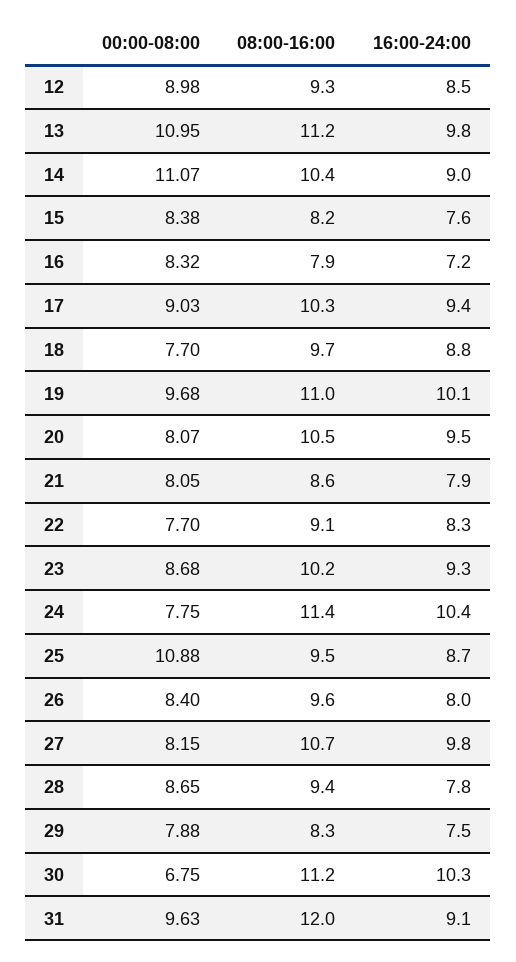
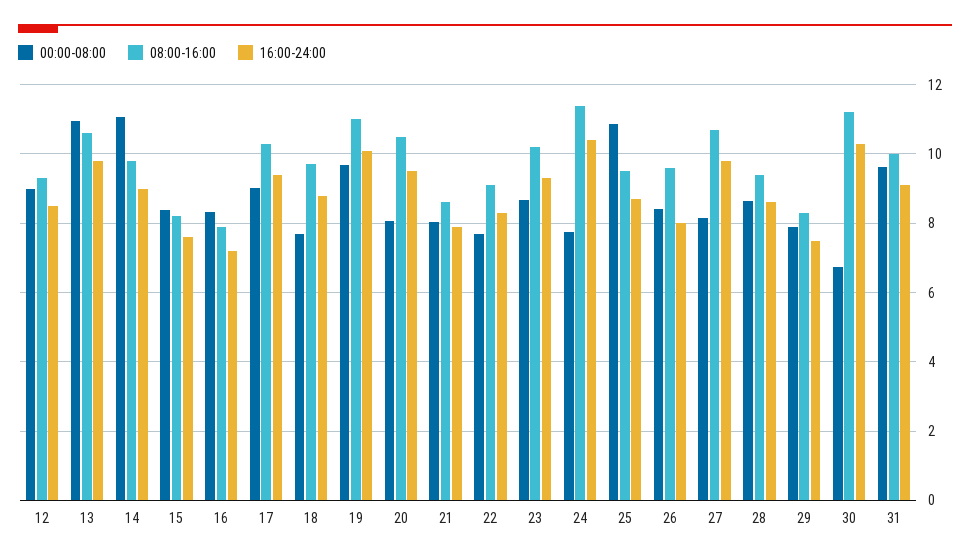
08:00-16:00, 13: 11.2 -> 10.6
08:00-16:00, 14: 10.4 -> 9.8
16:00-24:00, 28: 7.8 -> 8.6
08:00-16:00, 31: 12 -> 10

